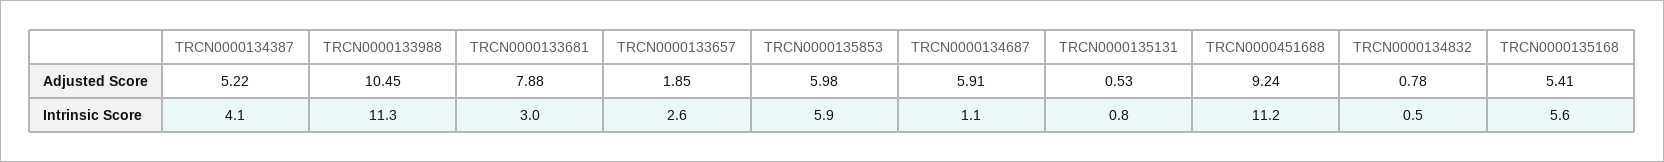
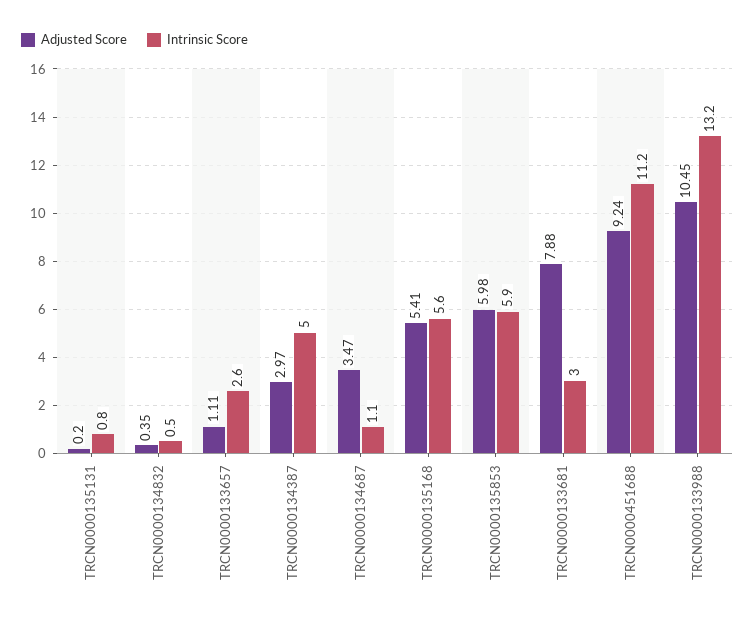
Adjusted Score, TRCN0000134387: 5.22 -> 2.97
Adjusted Score, TRCN0000133657: 1.85 -> 1.11
Adjusted Score, TRCN0000134687: 5.91 -> 3.47
Adjusted Score, TRCN0000135131: 0.53 -> 0.2
Adjusted Score, TRCN0000134832: 0.78 -> 0.35
Intrinsic Score, TRCN0000134387: 4.1 -> 5
Intrinsic Score, TRCN0000133988: 11.3 -> 13.2

